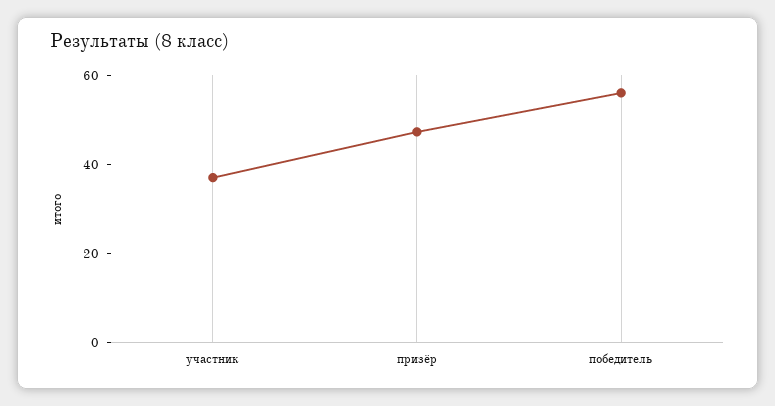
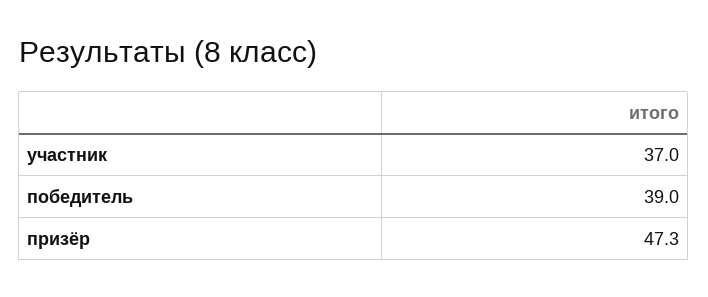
победитель: 55 -> 39

